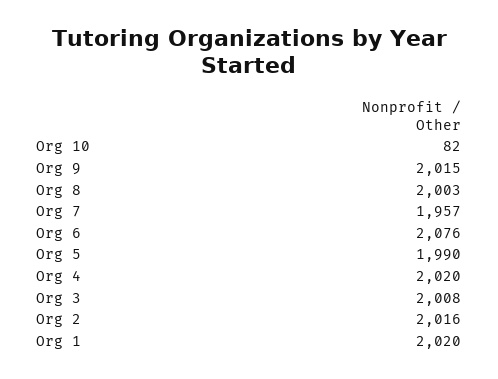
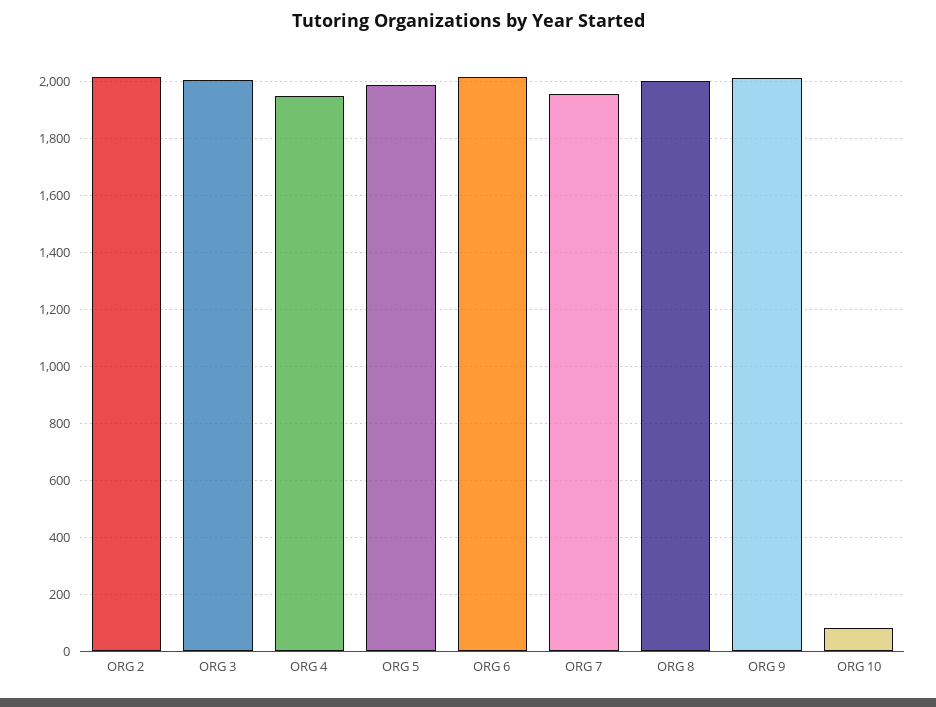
Org 6: 2076 -> 2025
Org 4: 2020 -> 1950
Org 1: 2020 -> none

